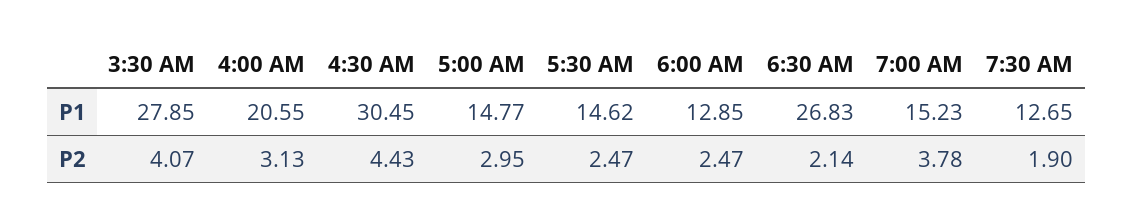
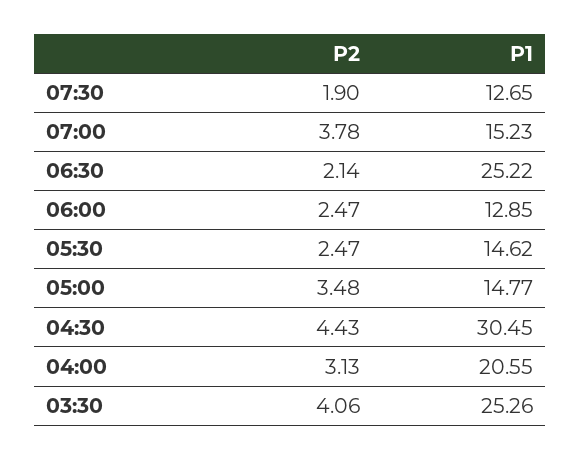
3:30 AM, P1: 27.85 -> 25.26
6:30 AM, P1: 26.83 -> 25.22
3:30 AM, P2: 4.07 -> 4.06
5:00 AM, P2: 2.95 -> 3.48

